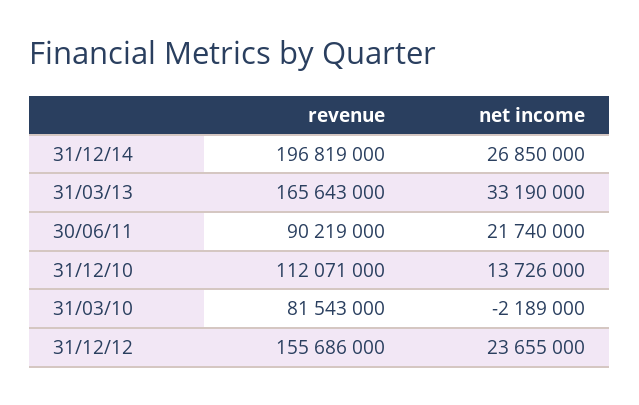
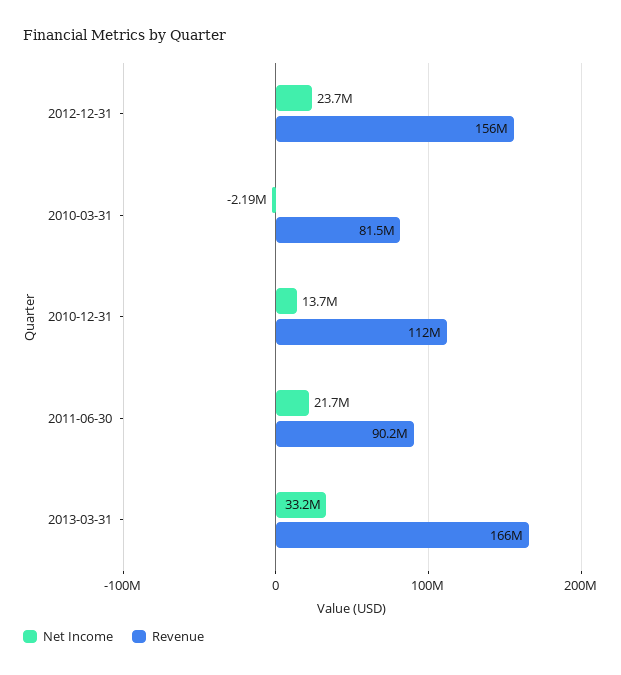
revenue, 31/12/14: 196819000 -> none
net income, 31/12/14: 26850000 -> none

